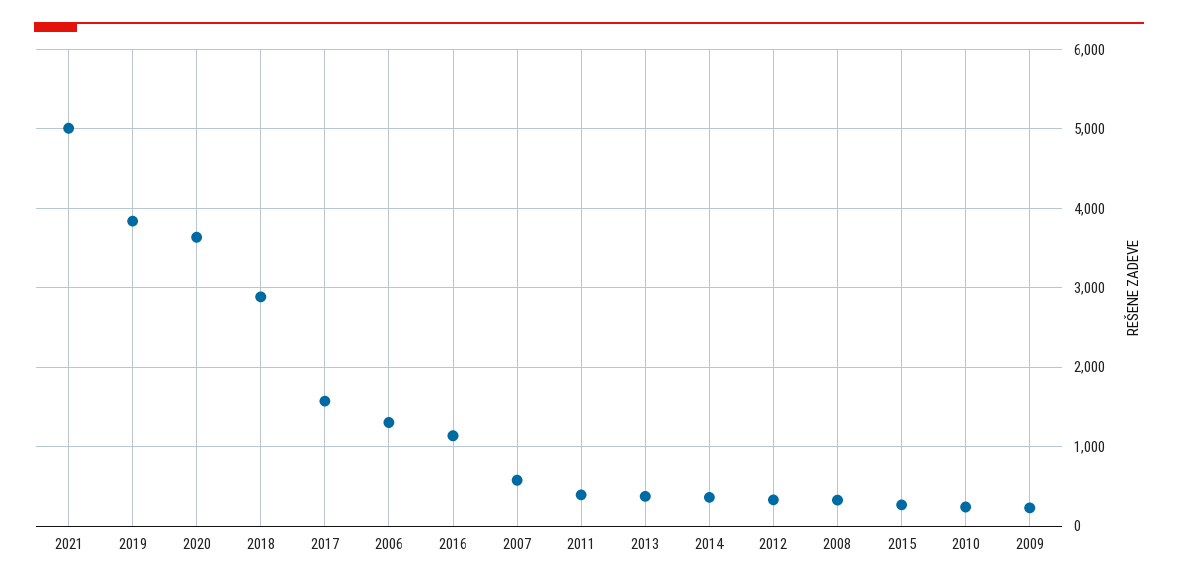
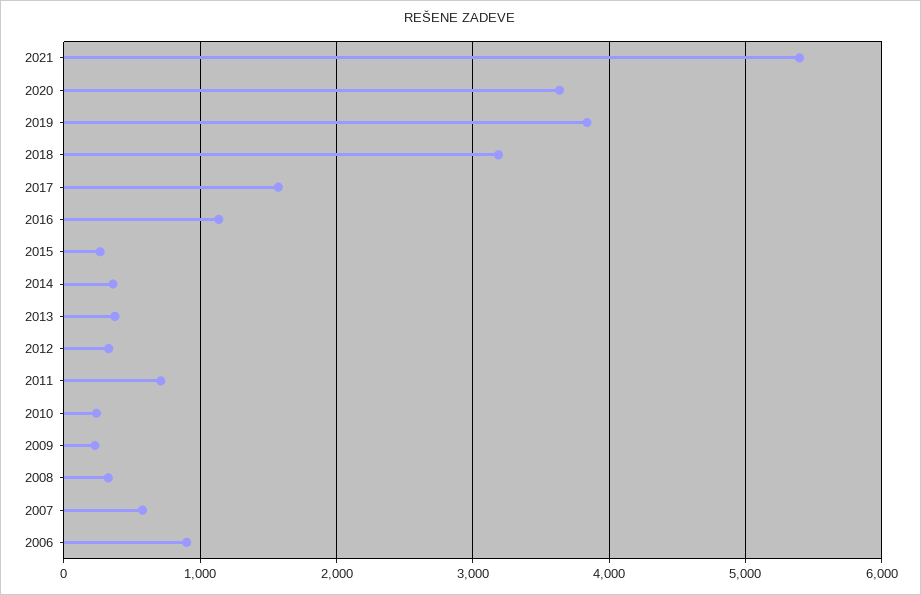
2021: 5000 -> 5400
2018: 2900 -> 3200
2006: 1300 -> 900
2011: 400 -> 700

